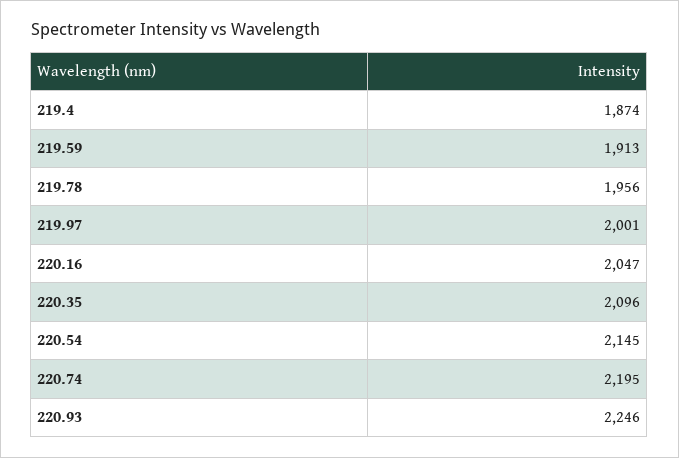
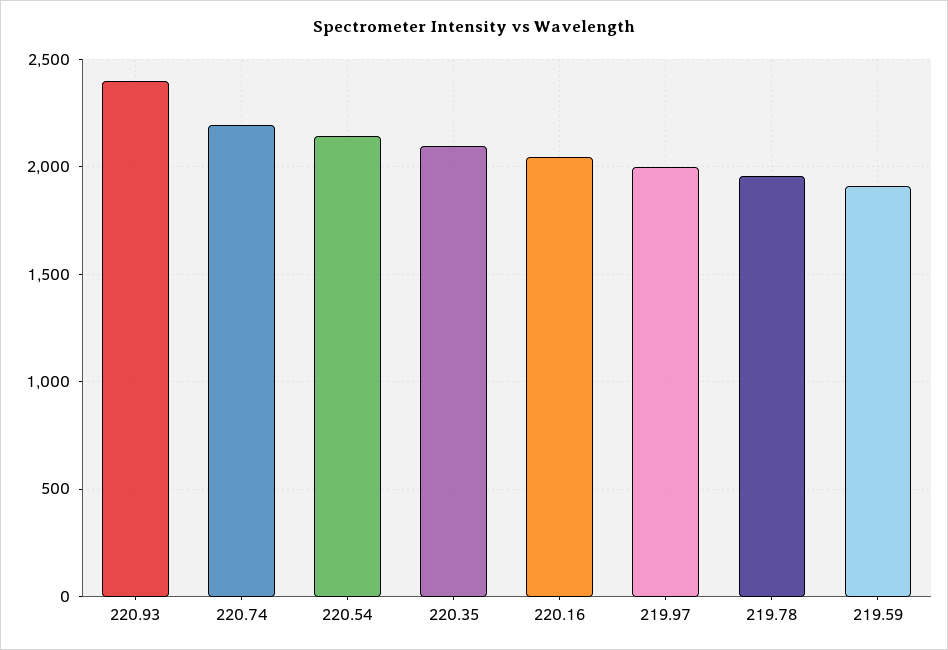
219.4: 1874 -> none
220.93: 2246 -> 2400

